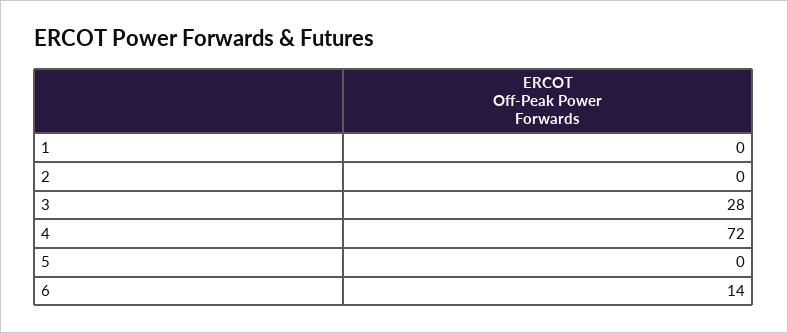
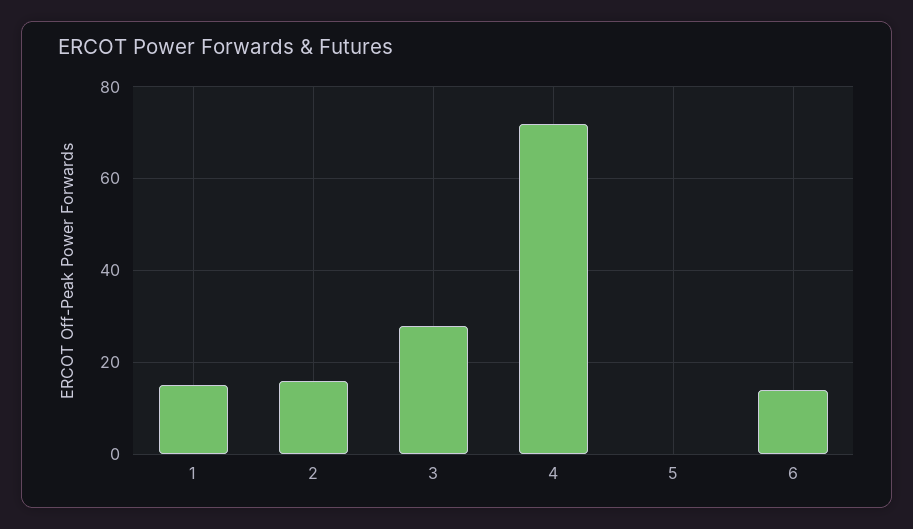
1: 0 -> 15
2: 0 -> 15

